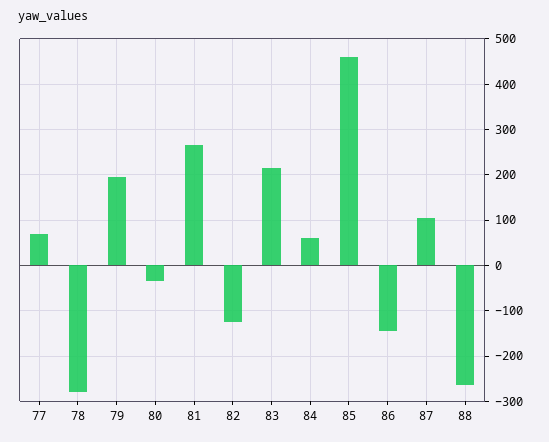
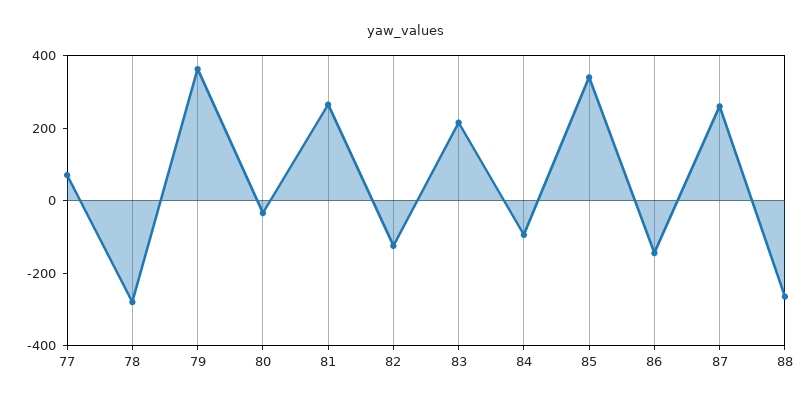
79: 200 -> 350
84: 60 -> -100
85: 460 -> 350
87: 100 -> 250

